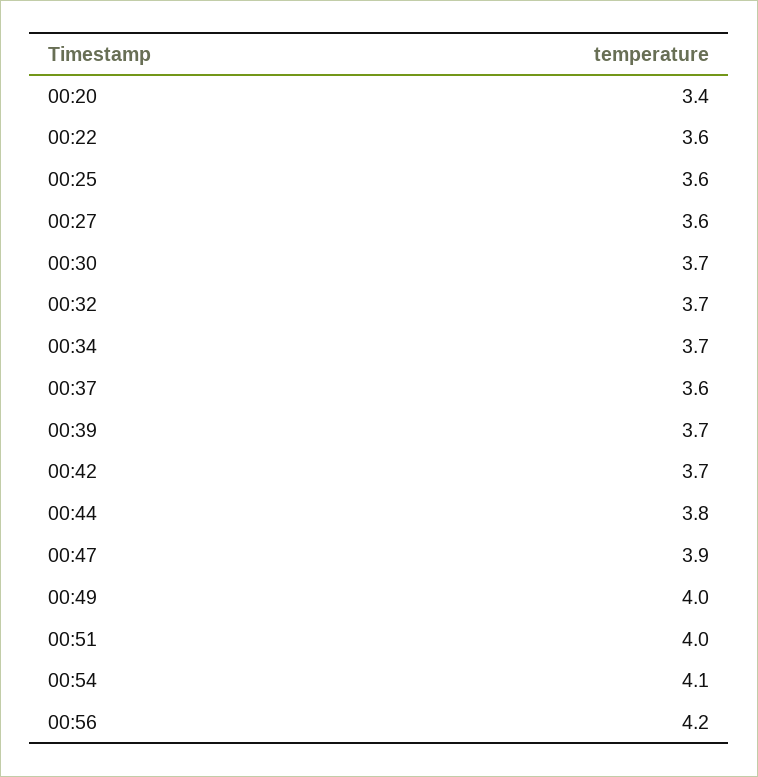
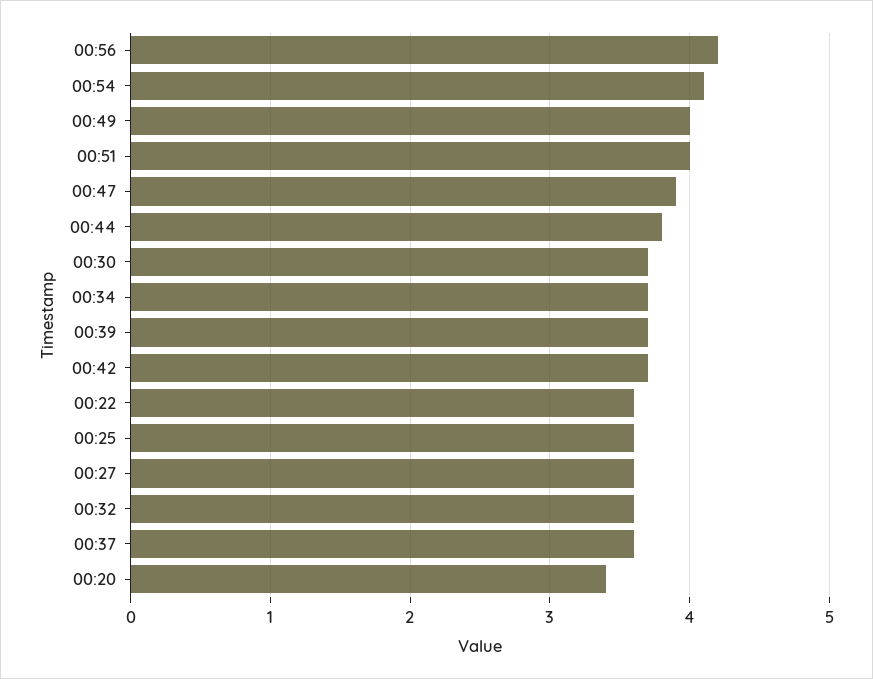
00:32: 3.7 -> 3.6

